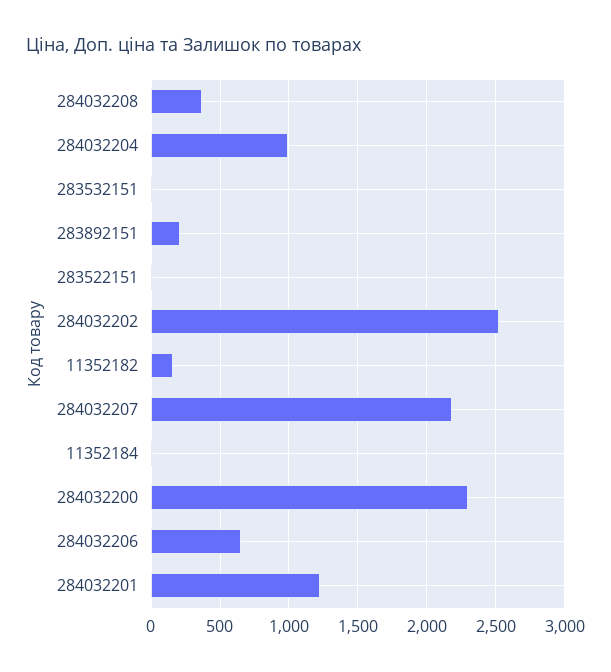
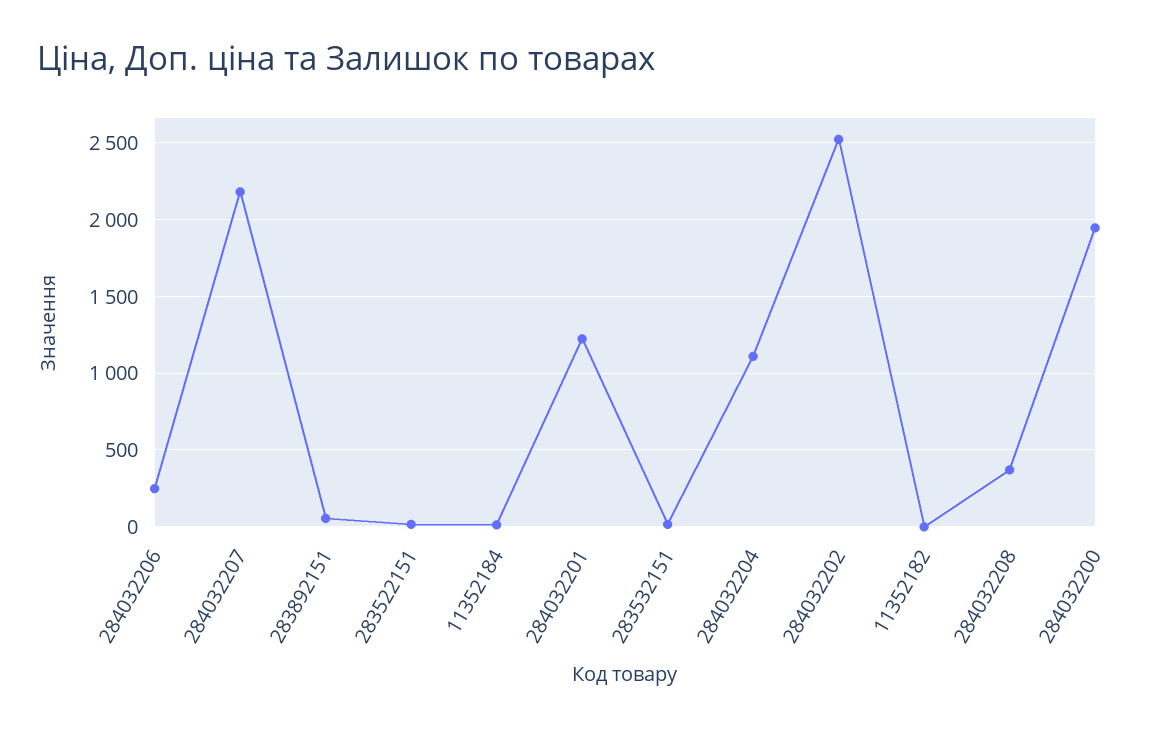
284032204: 1000 -> 1100
283892151: 200 -> 50
11352182: 150 -> 0
284032200: 2300 -> 1950
284032206: 650 -> 250

